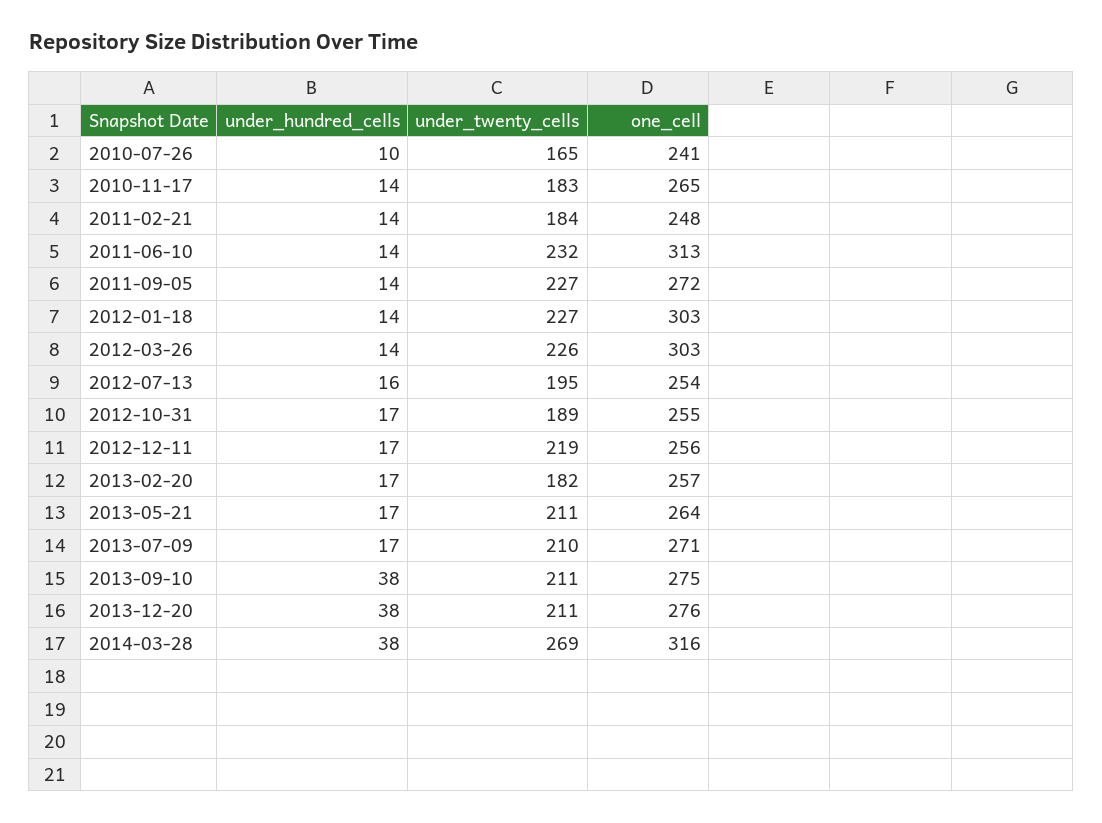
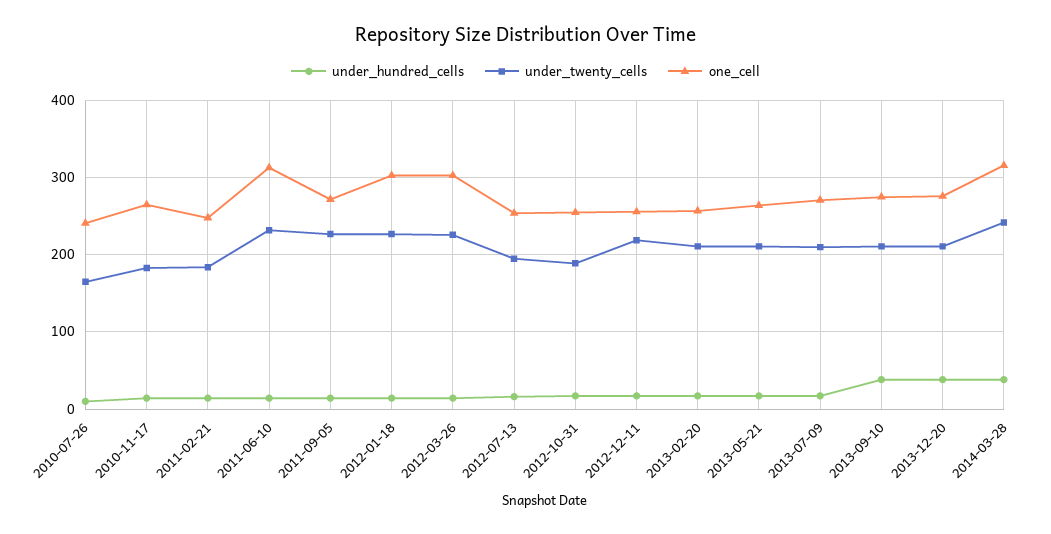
under_twenty_cells, 2013-02-20: 182 -> 210
under_twenty_cells, 2014-03-28: 269 -> 240

